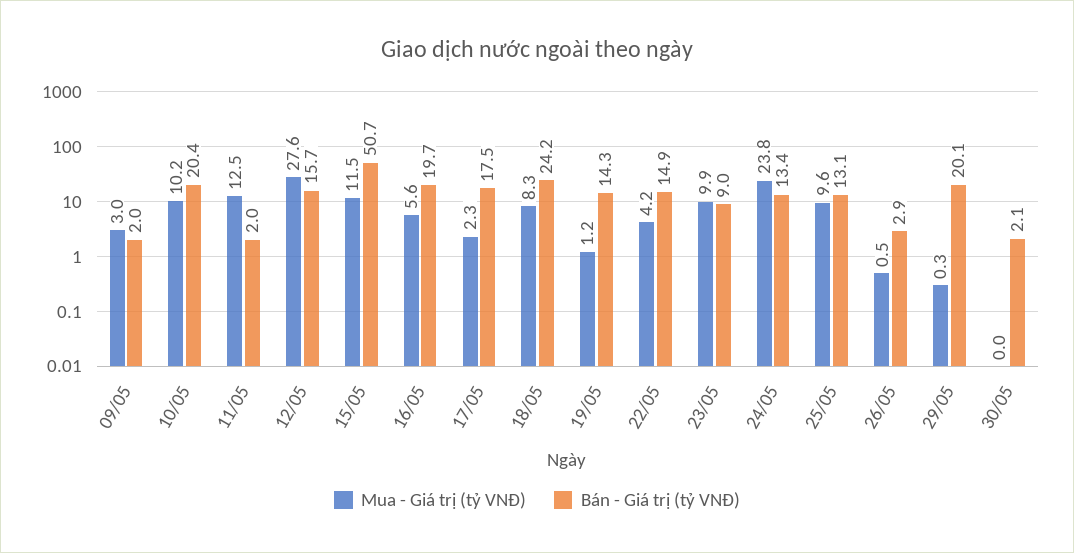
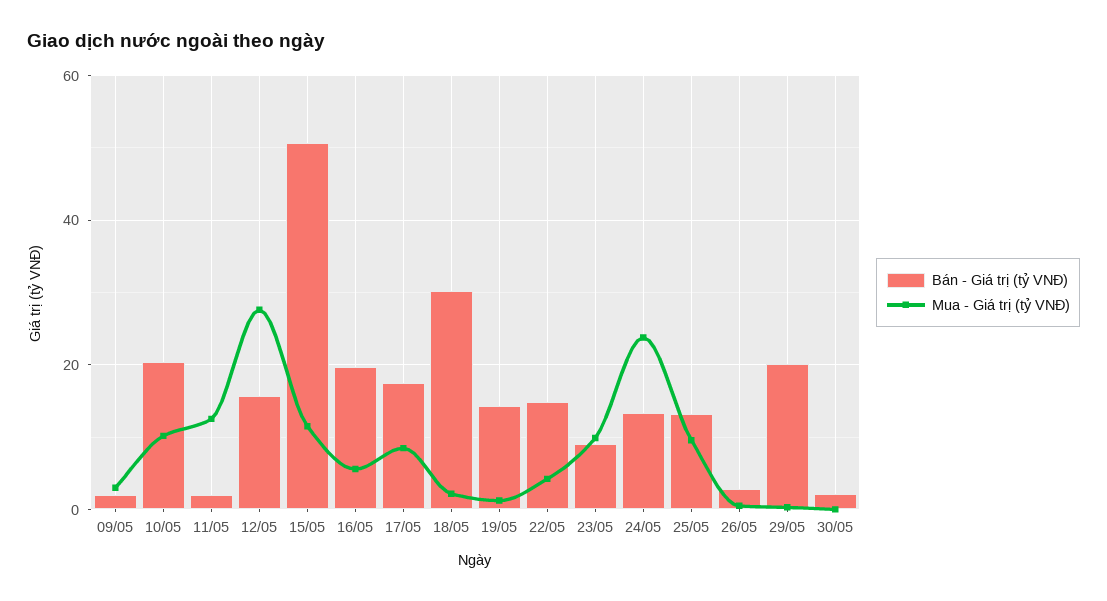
Mua - Giá trị (tỷ VNĐ), 17/05: 2.3 -> 8
Mua - Giá trị (tỷ VNĐ), 18/05: 8.3 -> 2
Bán - Giá trị (tỷ VNĐ), 18/05: 24.2 -> 30

